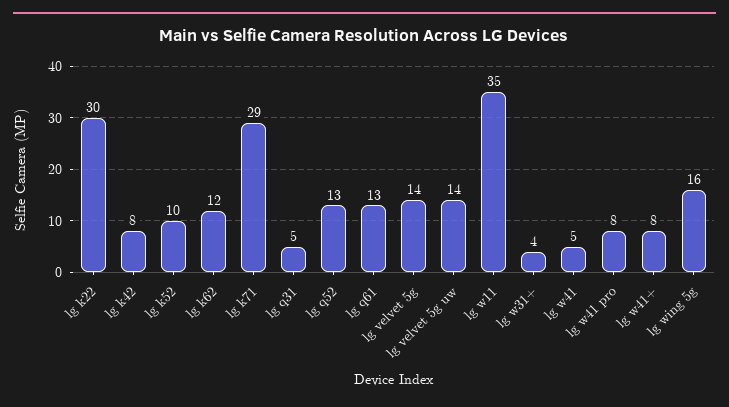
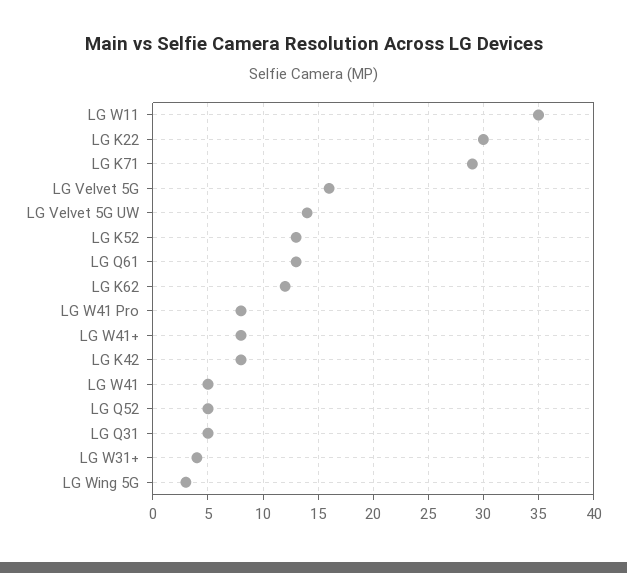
lg k52: 10 -> 13
lg q52: 13 -> 5
lg velvet 5g: 14 -> 16
lg wing 5g: 16 -> 3

